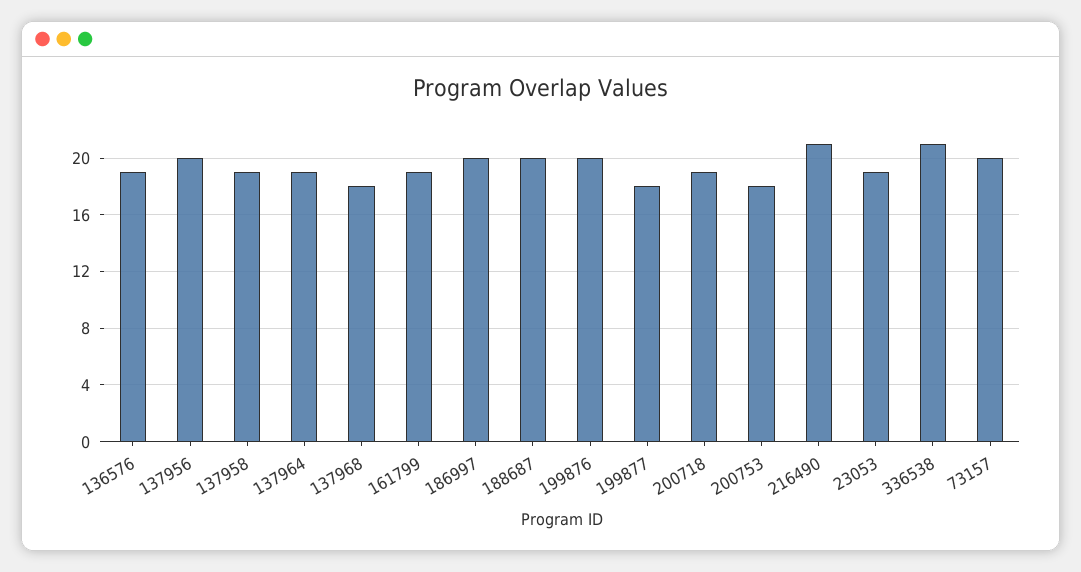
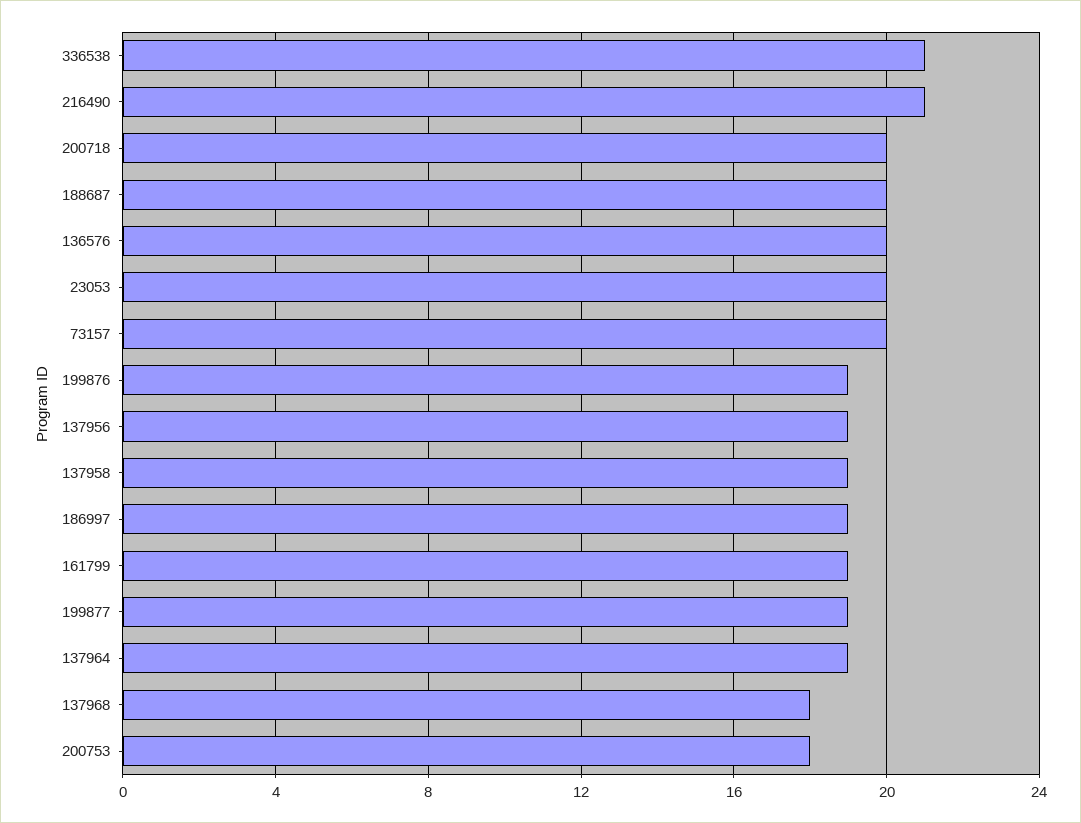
136576: 19 -> 20
137956: 20 -> 19
186997: 20 -> 19
199876: 20 -> 19
199877: 18 -> 19
200718: 19 -> 20
23053: 19 -> 20

